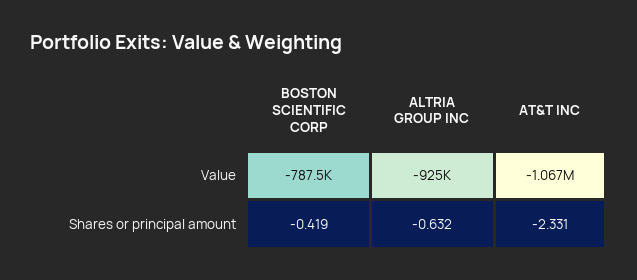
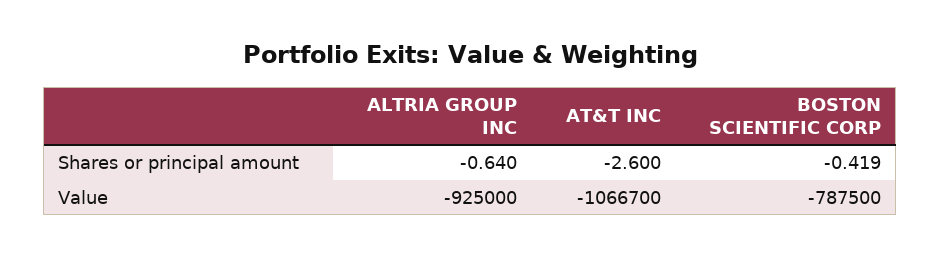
ALTRIA GROUP INC, Shares or principal amount: -0.632 -> -0.64
AT&T INC, Shares or principal amount: -2.331 -> -2.6

